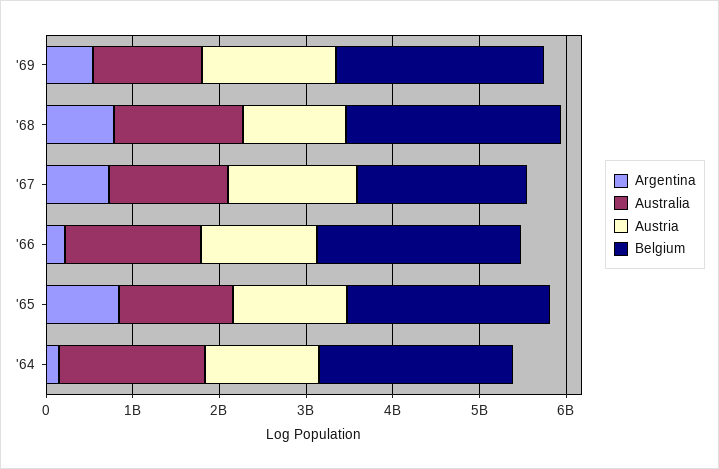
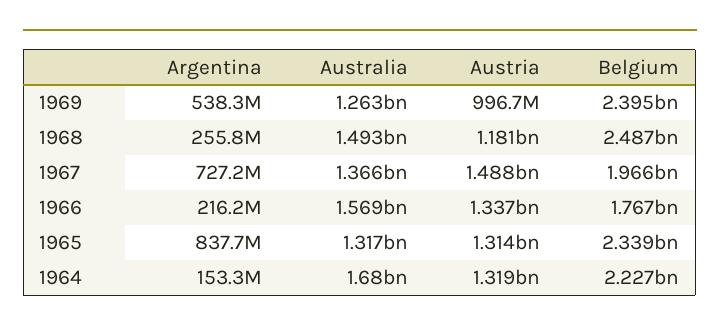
Austria, '69: 1600000000 -> 996700000
Argentina, '68: 800000000 -> 255800000
Belgium, '66: 2400000000 -> 1767000000

